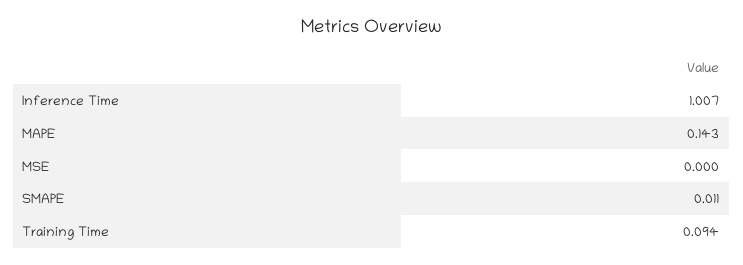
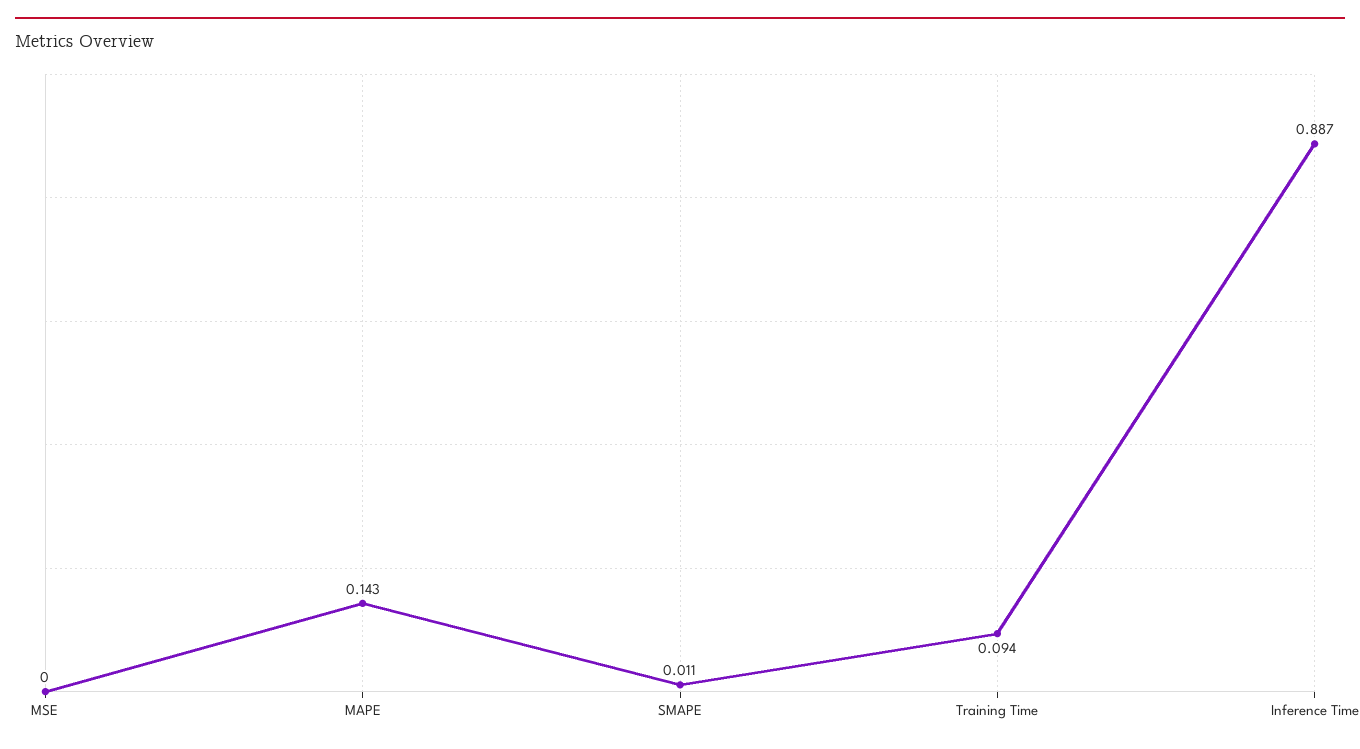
Inference Time: 1.007 -> 0.887

